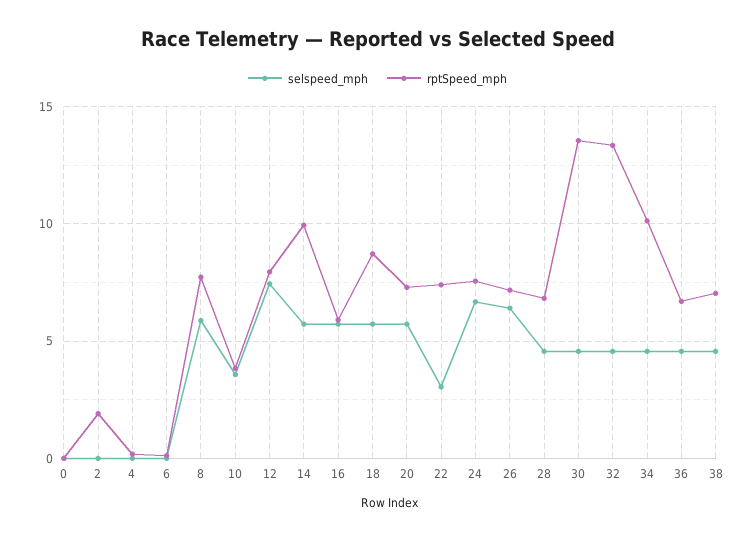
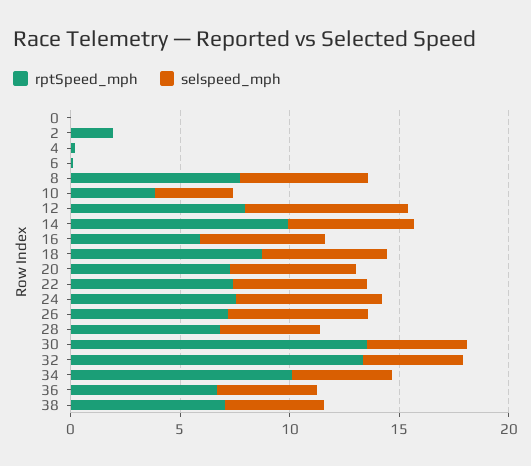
selspeed_mph, 22: 3 -> 6

